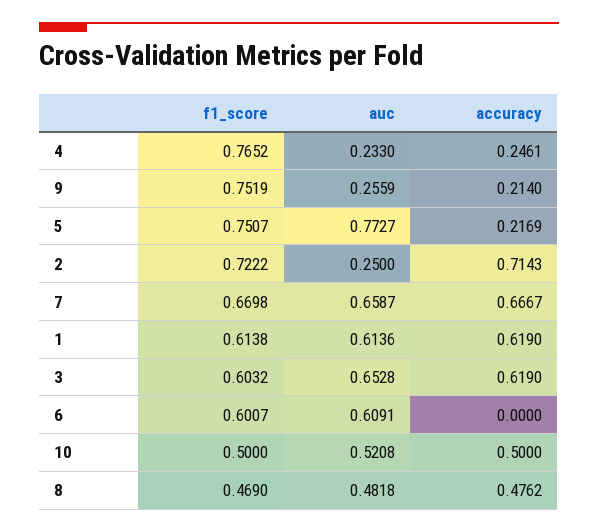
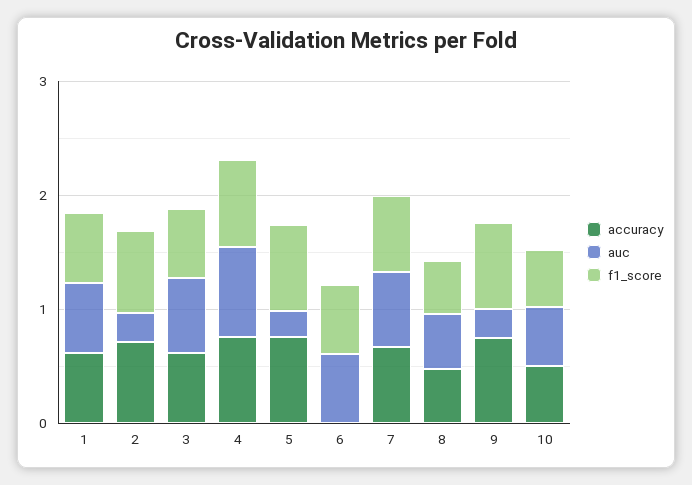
auc, 4: 0.233 -> 0.8
accuracy, 4: 0.2461 -> 0.8
accuracy, 9: 0.214 -> 0.8
auc, 5: 0.7727 -> 0.2
accuracy, 5: 0.2169 -> 0.8

